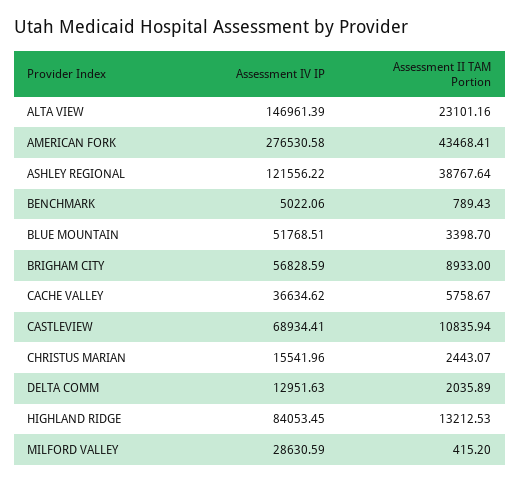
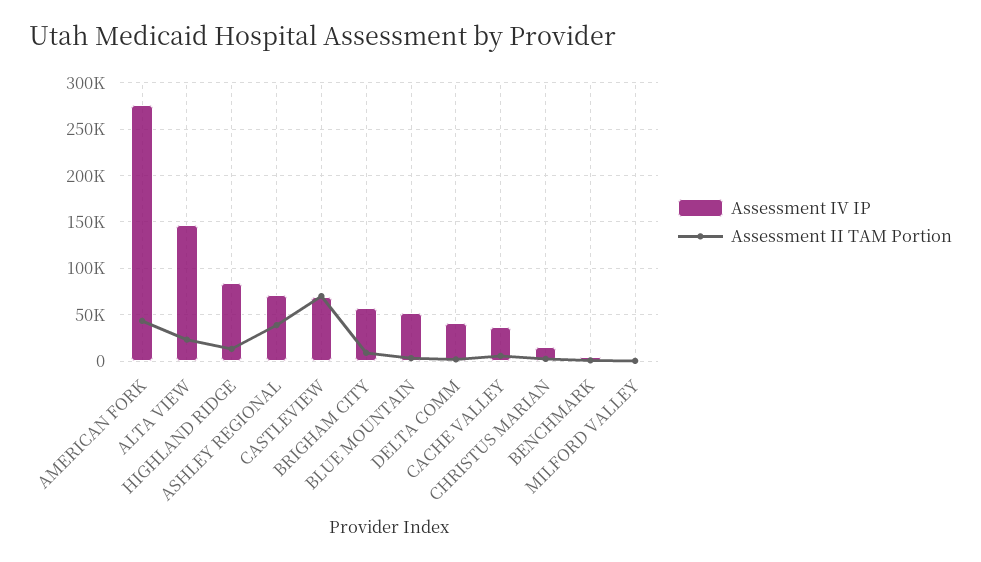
Assessment IV IP, ASHLEY REGIONAL: 121556.22 -> 70000
Assessment II TAM Portion, CASTLEVIEW: 10835.94 -> 70000
Assessment IV IP, DELTA COMM: 12951.63 -> 40000
Assessment IV IP, MILFORD VALLEY: 28630.59 -> 0

